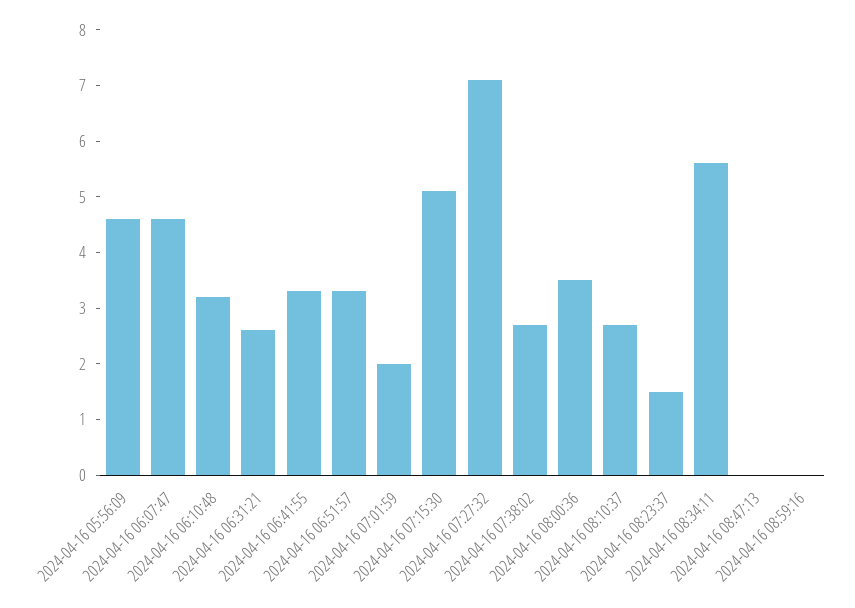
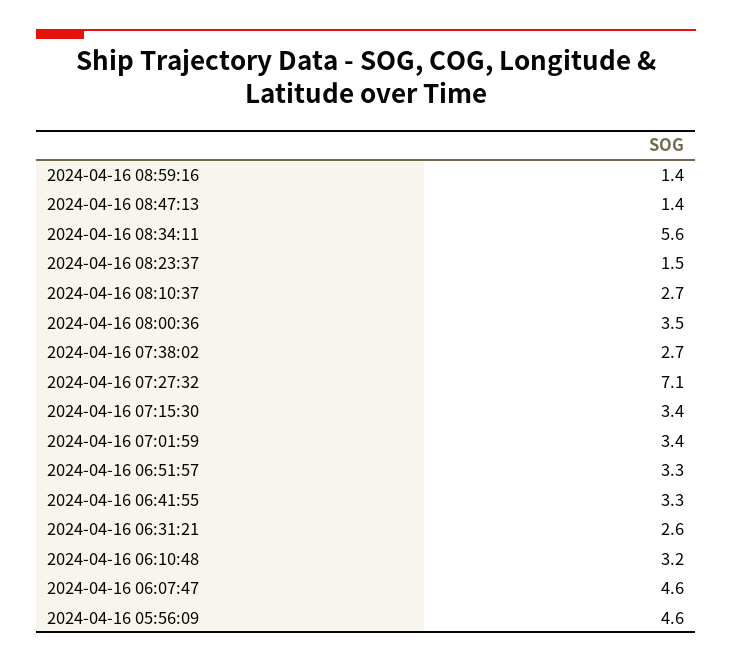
2024-04-16 07:01:59: 2 -> 3.4
2024-04-16 07:15:30: 5 -> 3.4
2024-04-16 08:47:13: 0 -> 1.4
2024-04-16 08:59:16: 0 -> 1.4

